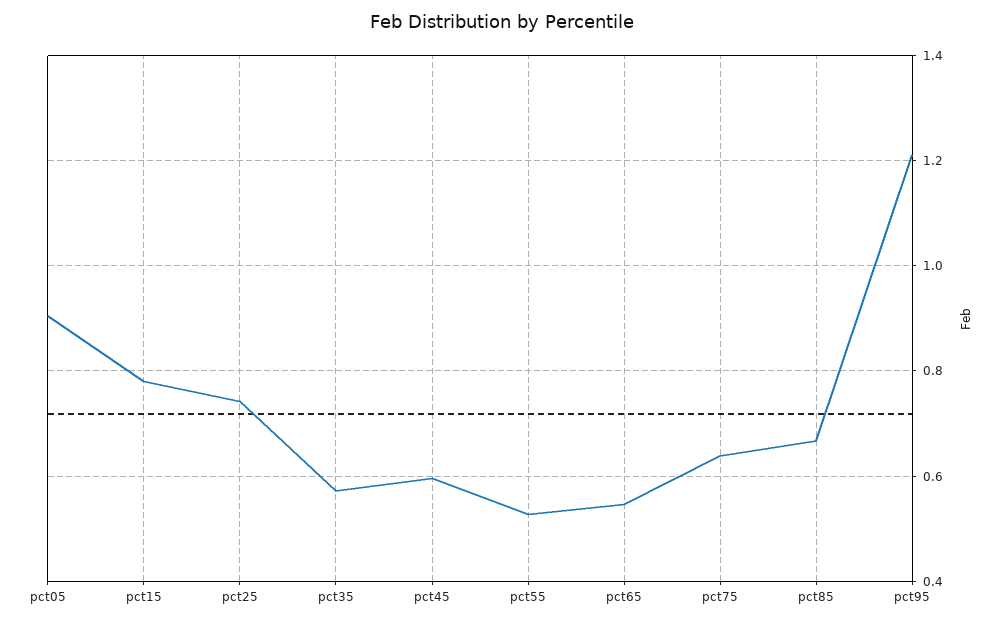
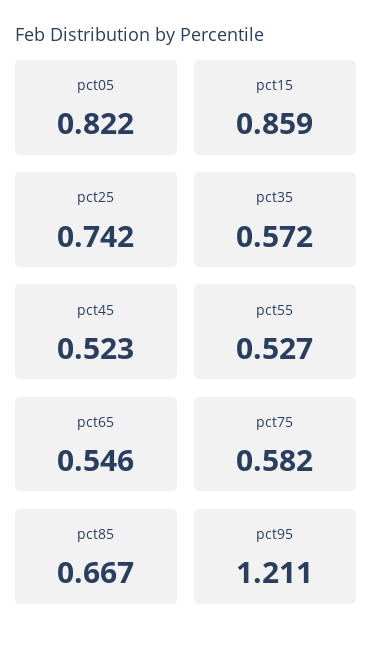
pct05: 0.9 -> 0.822
pct15: 0.78 -> 0.859
pct45: 0.6 -> 0.523
pct75: 0.64 -> 0.582

